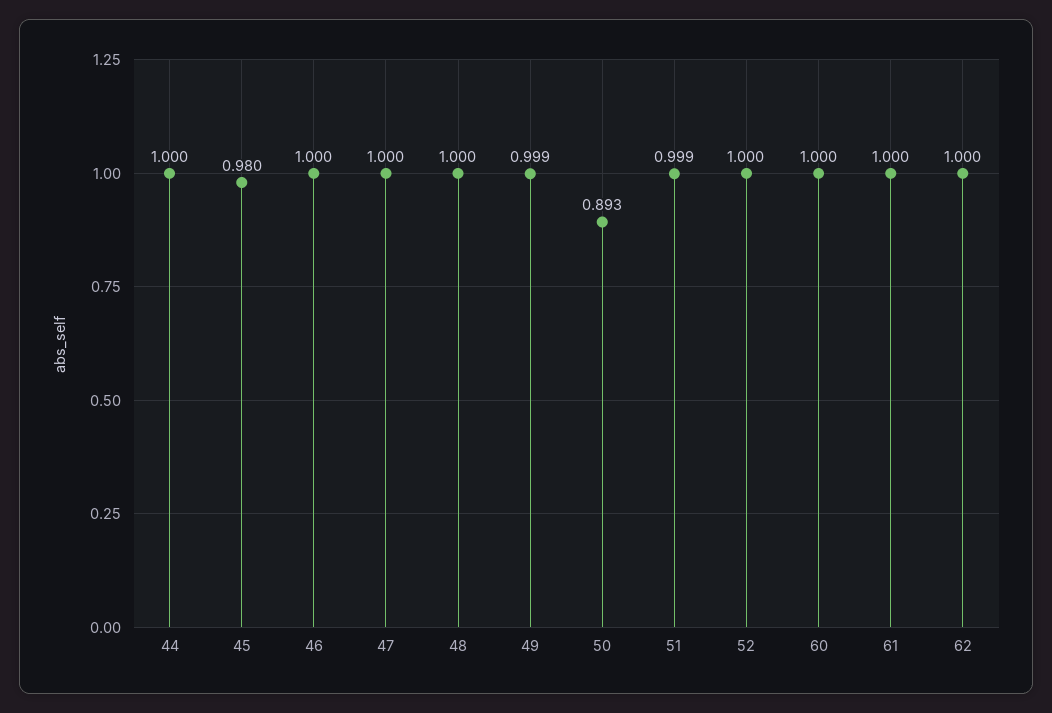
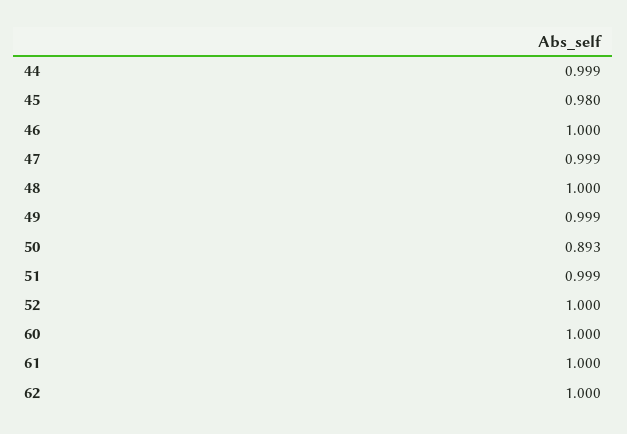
44: 1 -> 0.999
47: 1 -> 0.999

